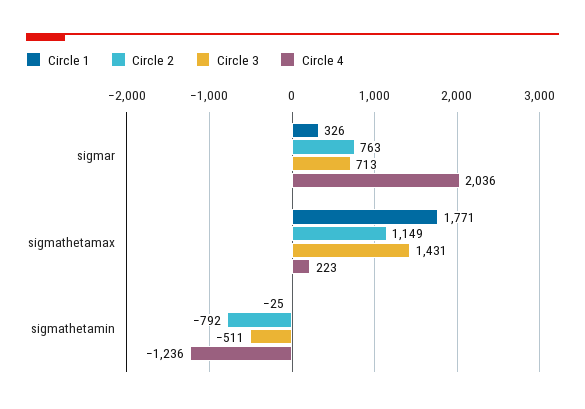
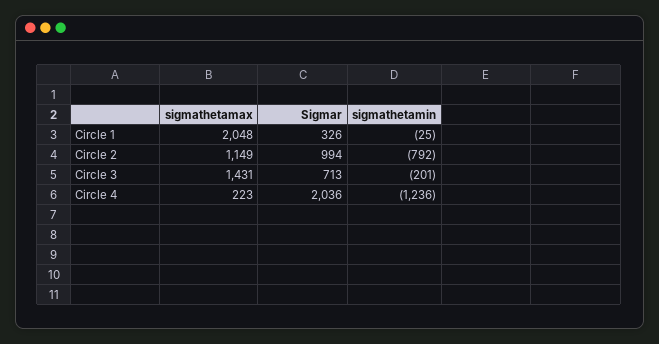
Circle 2, sigmar: 763 -> 994
Circle 1, sigmathetamax: 1771 -> 2048
Circle 3, sigmathetamin: -511 -> -201

